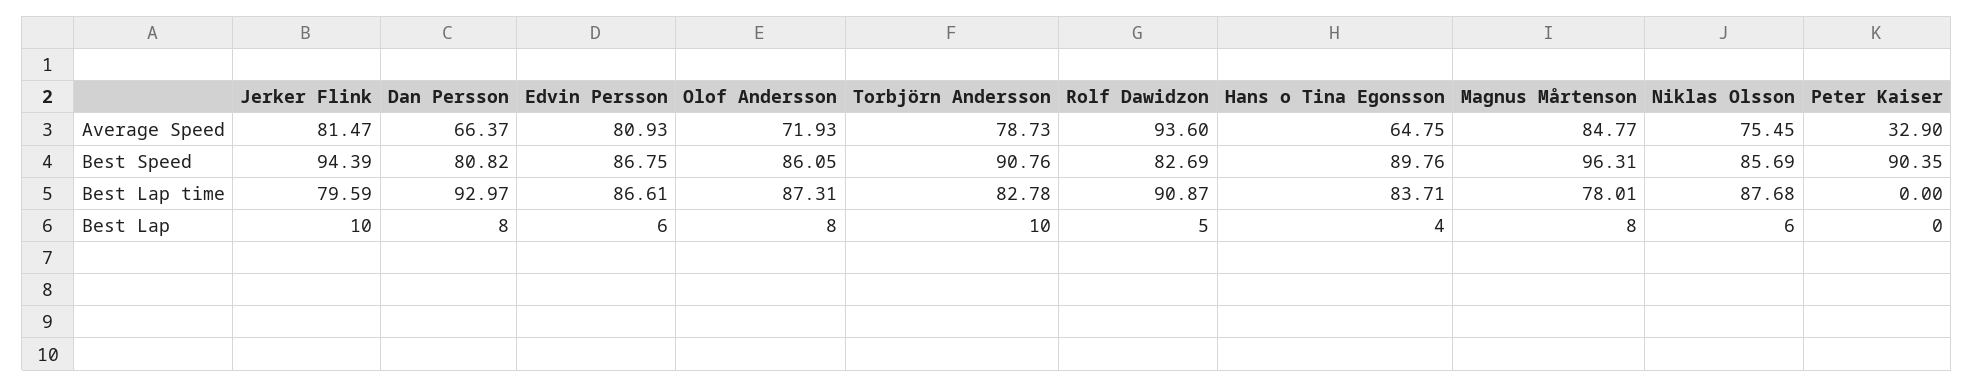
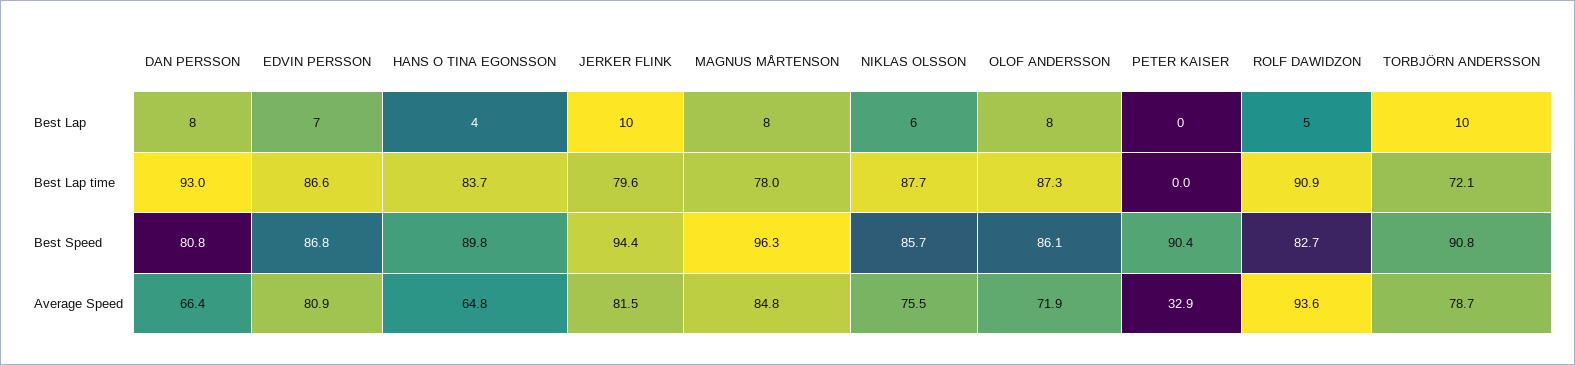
Torbjörn Andersson, Best Lap time: 82.78 -> 72.1
Edvin Persson, Best Lap: 6 -> 7

